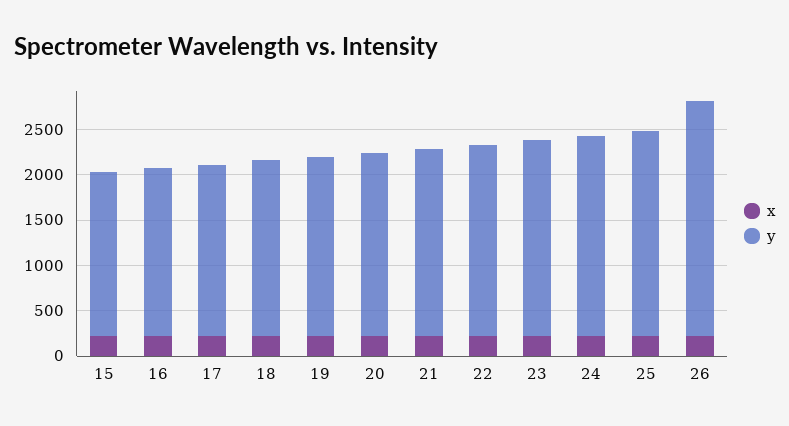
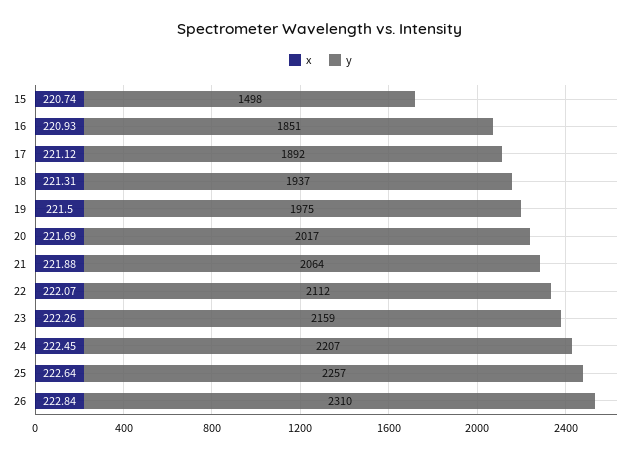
y, 15: 1800 -> 1498
y, 26: 2600 -> 2310

